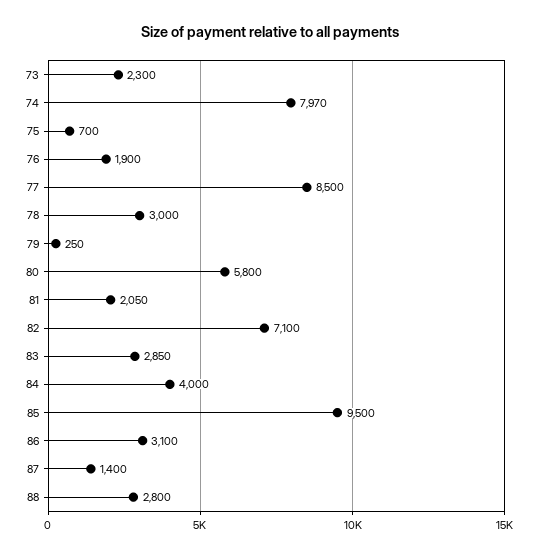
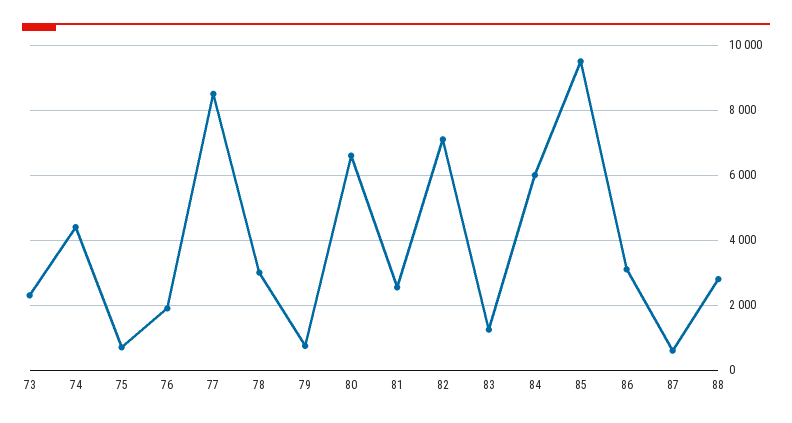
74: 7970 -> 4400
79: 250 -> 800
80: 5800 -> 6600
81: 2050 -> 2600
83: 2850 -> 1200
84: 4000 -> 6000
87: 1400 -> 600

